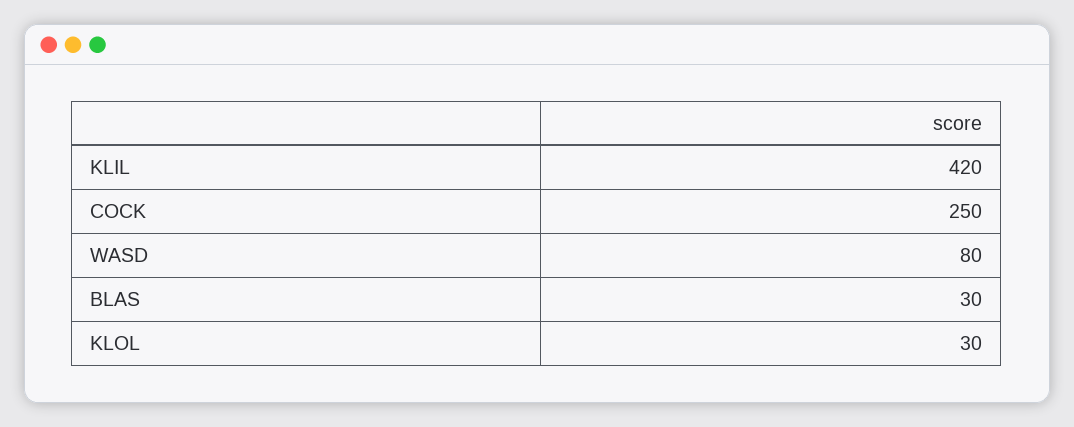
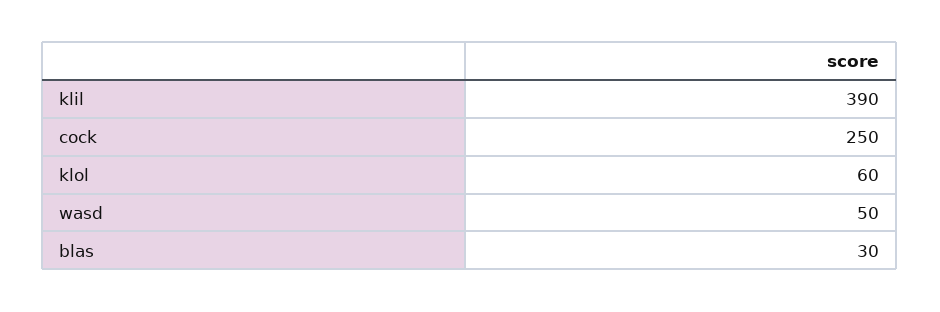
KLIL: 420 -> 390
WASD: 80 -> 50
KLOL: 30 -> 60

